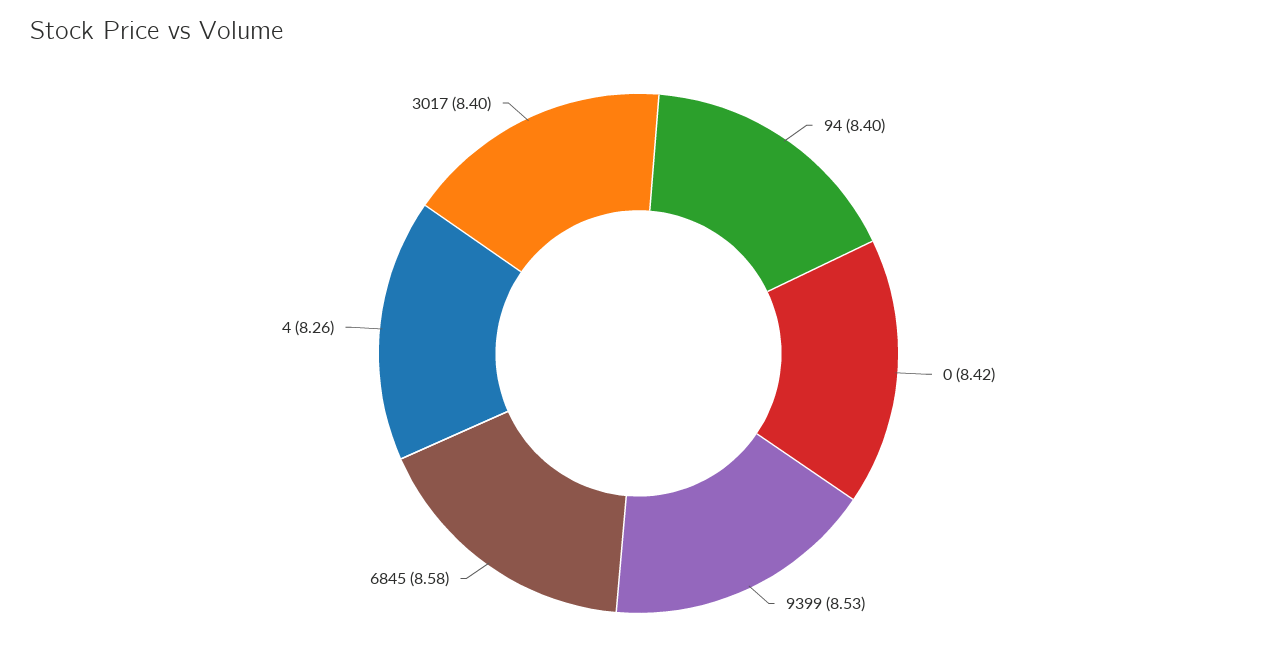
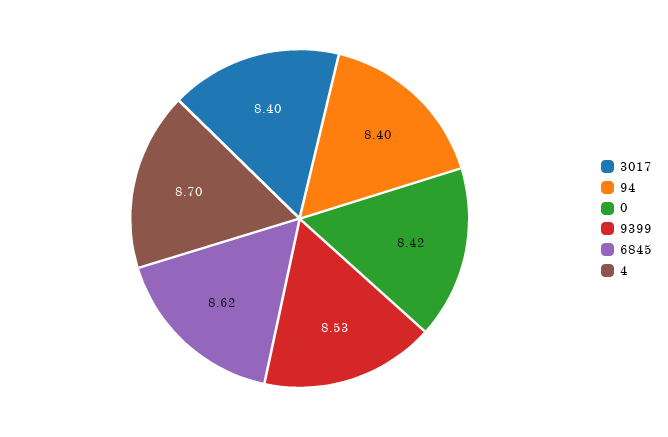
6845: 8.58 -> 8.62
4: 8.26 -> 8.7

